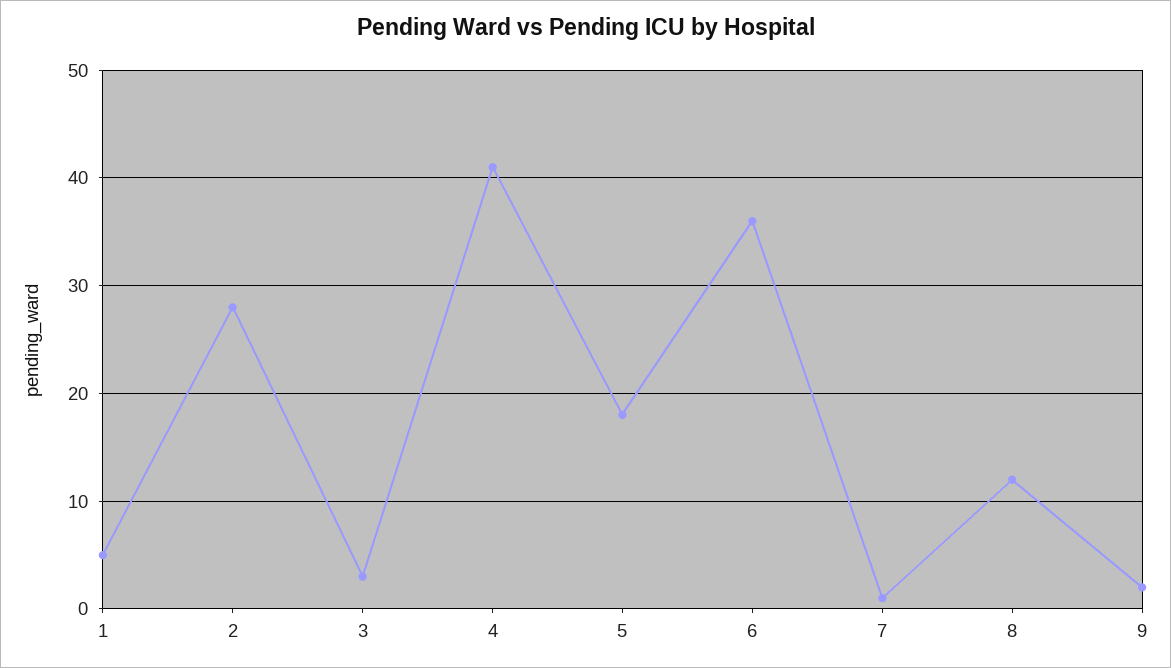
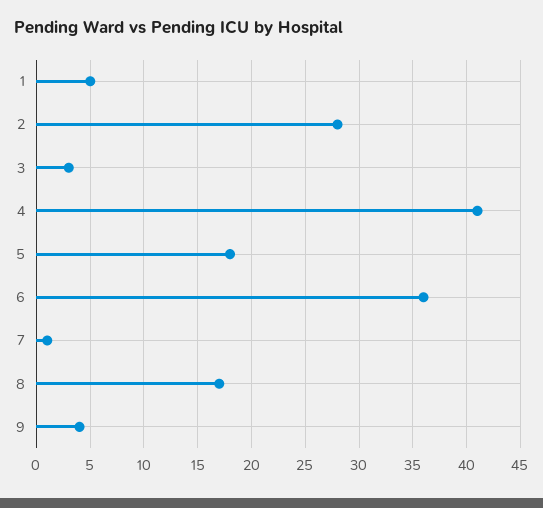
8: 12 -> 17
9: 2 -> 4

